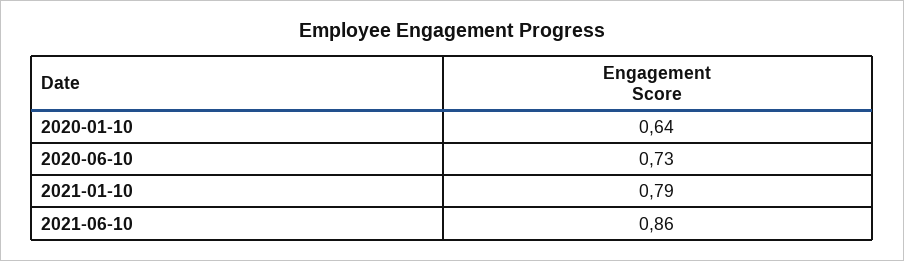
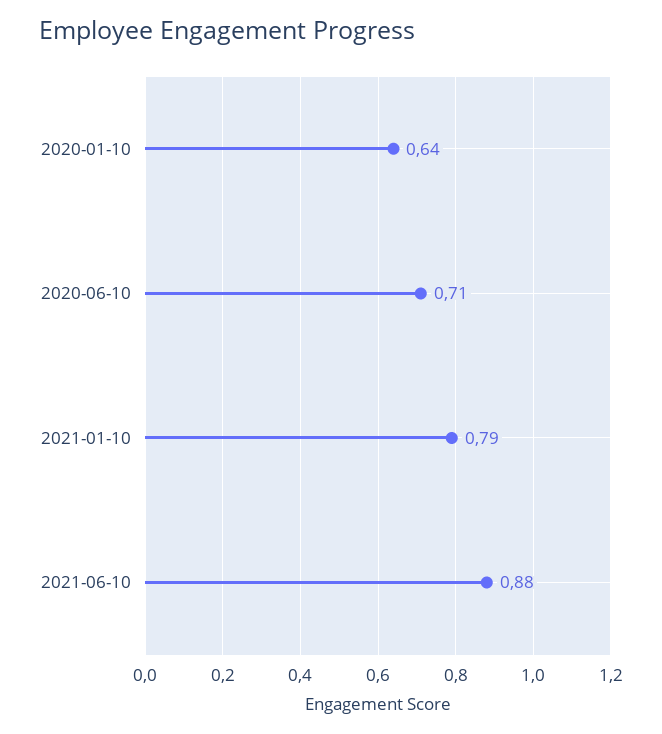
2020-06-10: 0.73 -> 0.71
2021-06-10: 0.86 -> 0.88

